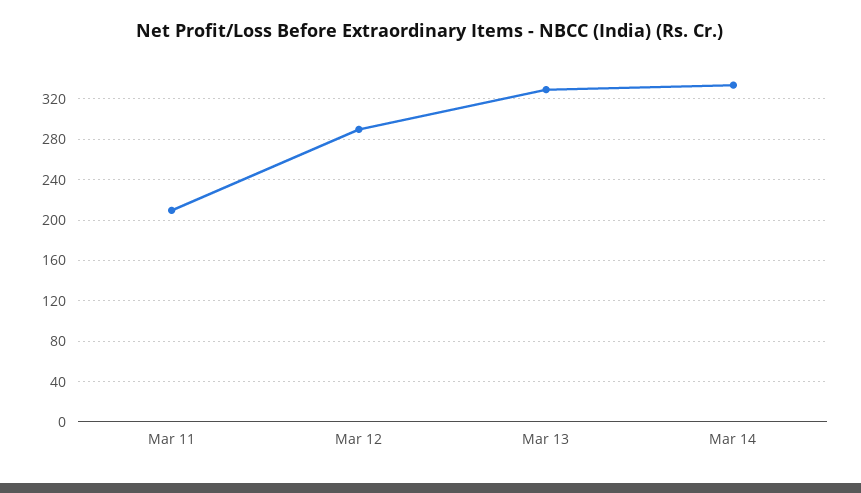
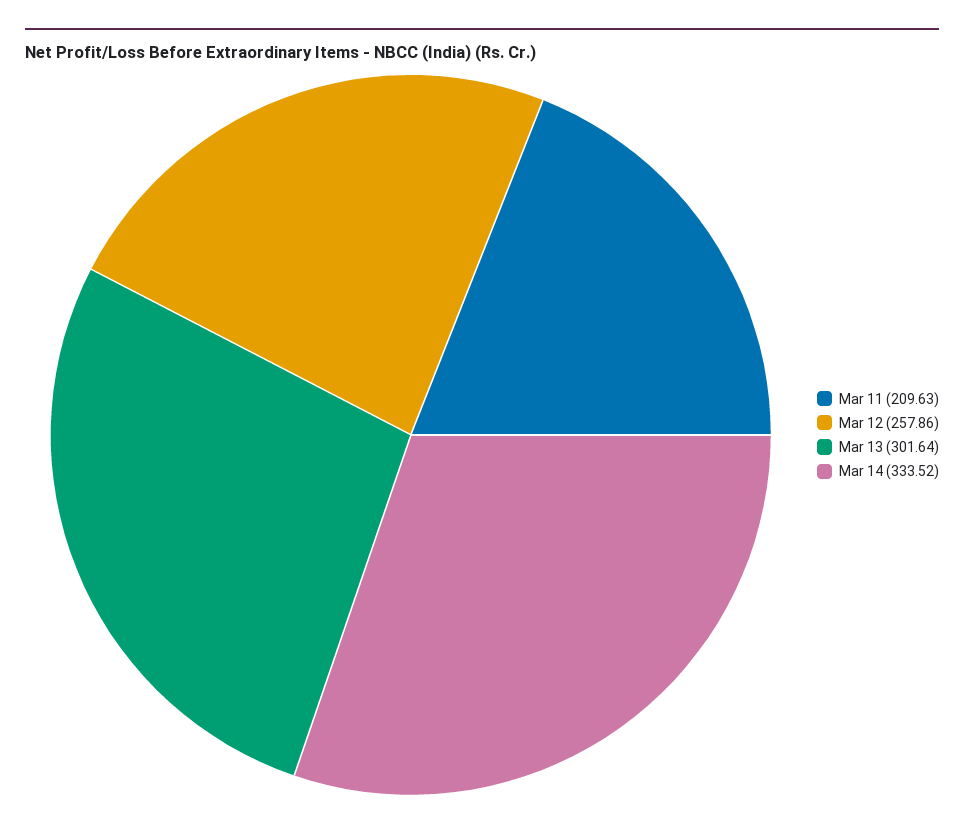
Mar 12: 290 -> 257.86
Mar 13: 330 -> 301.64

